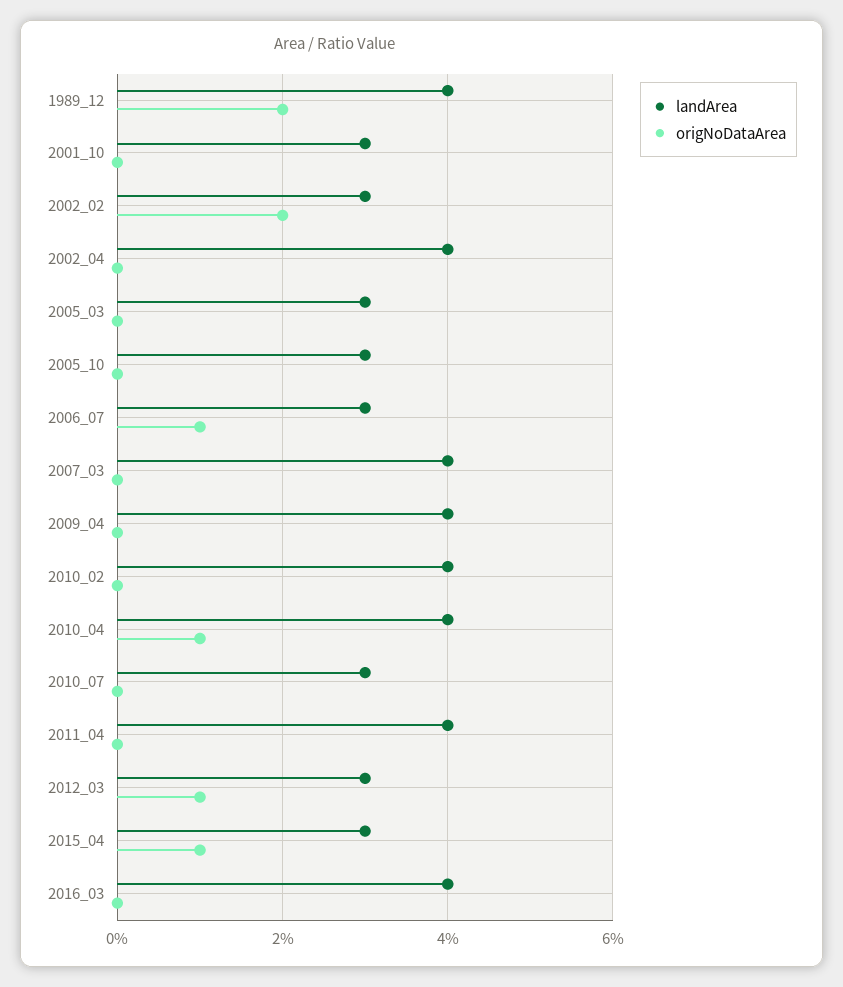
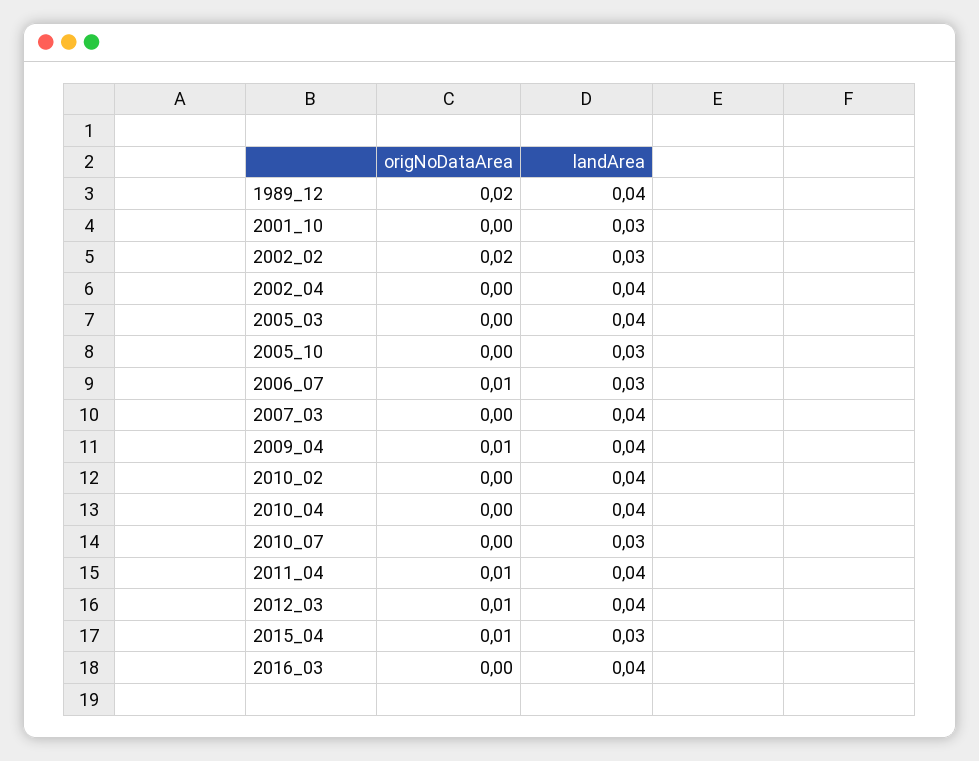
landArea, 2005_03: 0.03 -> 0.04
origNoDataArea, 2009_04: 0 -> 0.01
origNoDataArea, 2010_04: 0.01 -> 0
origNoDataArea, 2011_04: 0 -> 0.01
landArea, 2012_03: 0.03 -> 0.04

